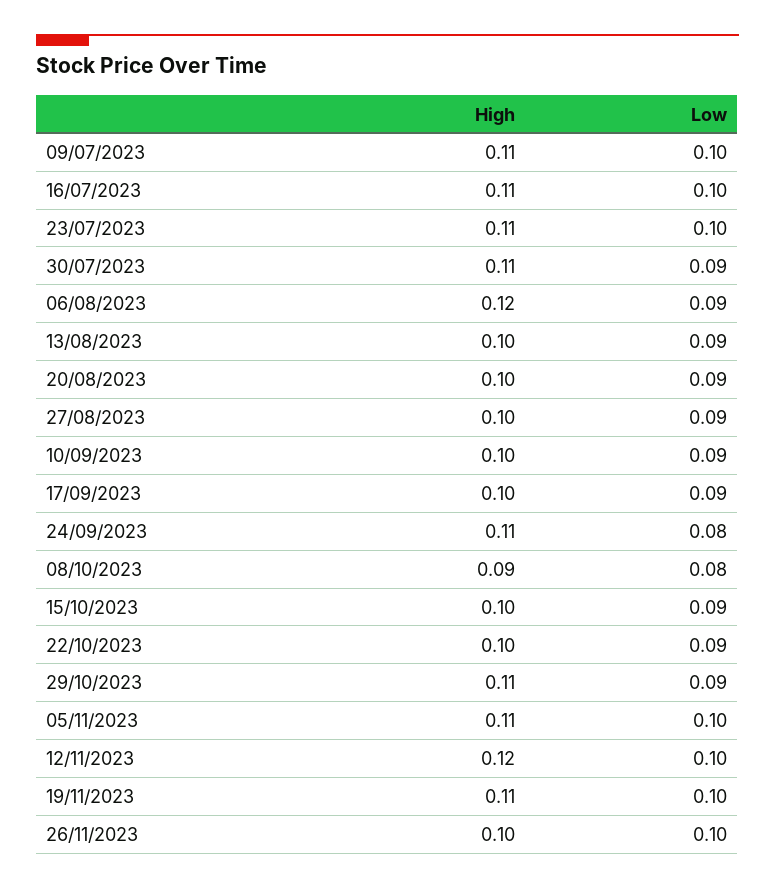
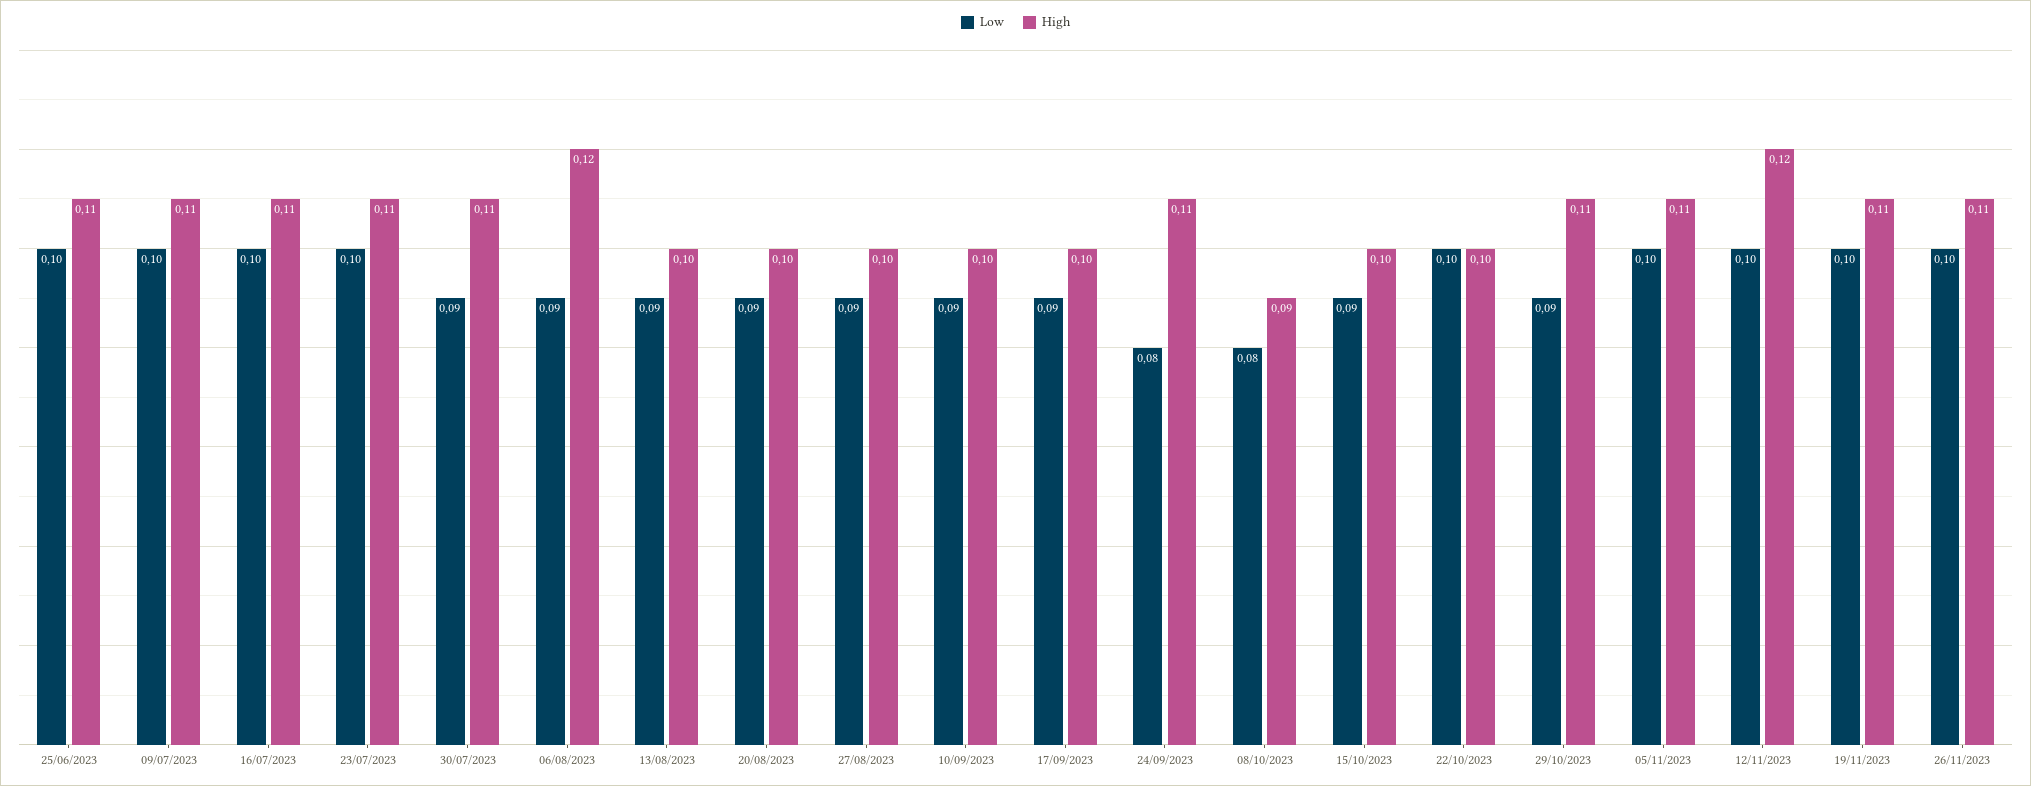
Low, 22/10/2023: 0.09 -> 0.1
High, 26/11/2023: 0.1 -> 0.11
Low, 25/06/2023: none -> 0.1
High, 25/06/2023: none -> 0.11

